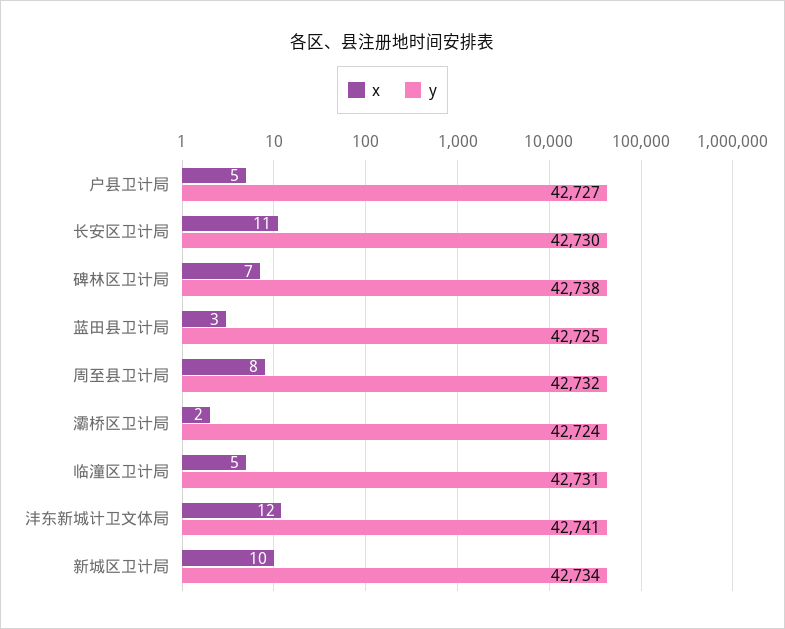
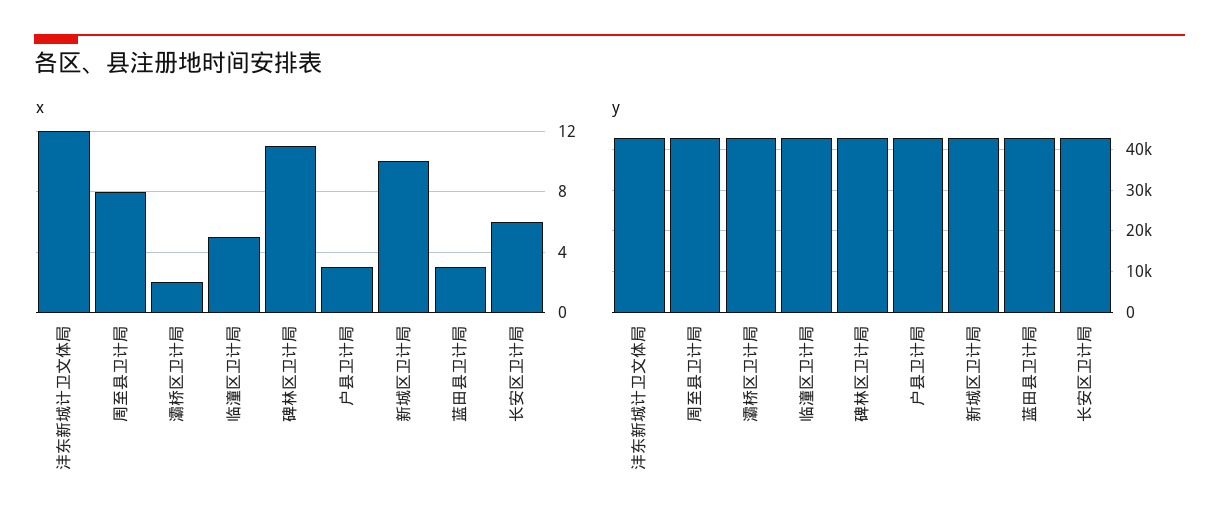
x, 户县卫计局: 5 -> 3
x, 长安区卫计局: 11 -> 6
x, 碑林区卫计局: 7 -> 11

